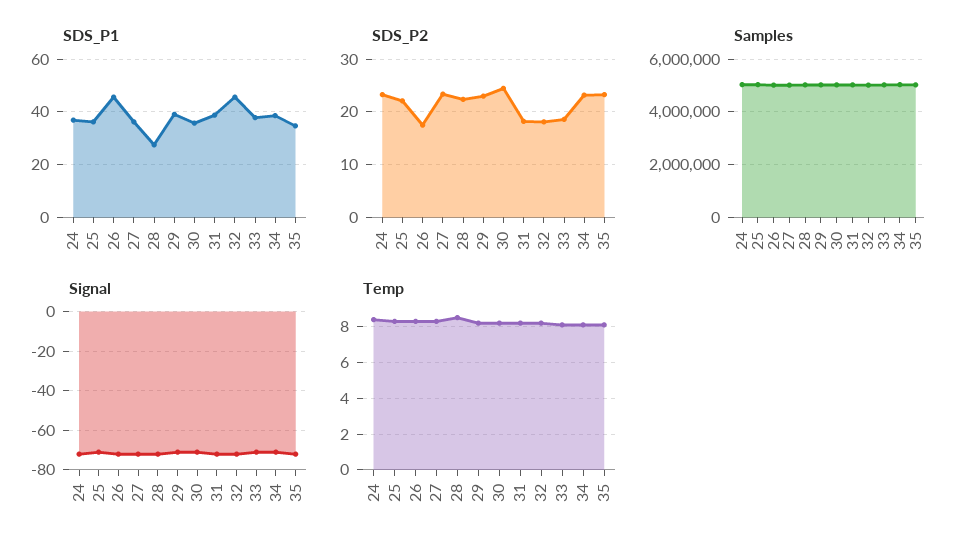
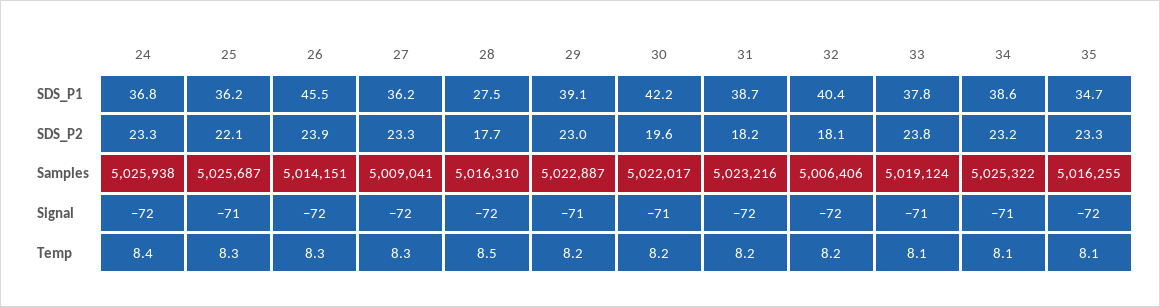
SDS_P1, 30: 35 -> 42.2
SDS_P1, 32: 45 -> 40.4
SDS_P2, 26: 18 -> 23.9
SDS_P2, 28: 22 -> 17.7
SDS_P2, 30: 24 -> 19.6
SDS_P2, 33: 18 -> 23.8

